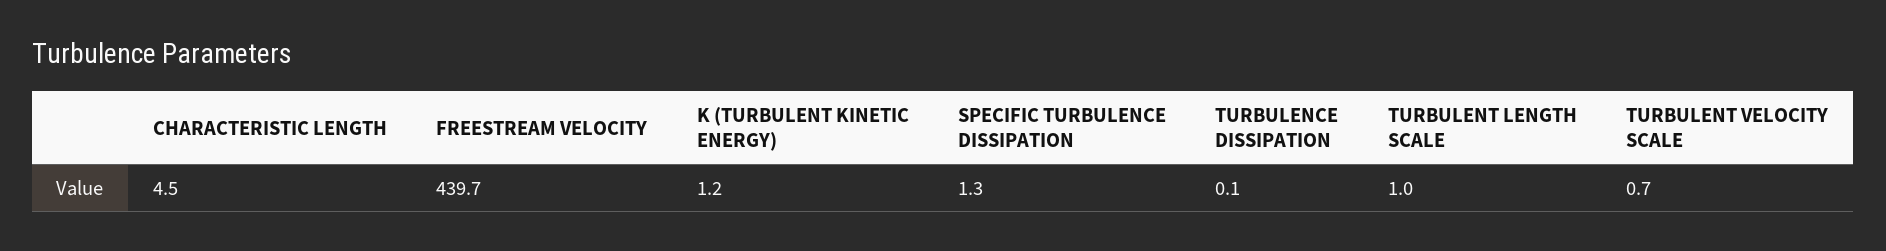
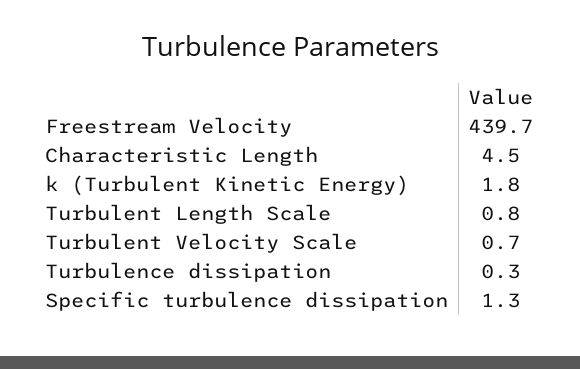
K (TURBULENT KINETIC ENERGY): 1.2 -> 1.8
TURBULENCE DISSIPATION: 0.1 -> 0.3
TURBULENT LENGTH SCALE: 1 -> 0.8

